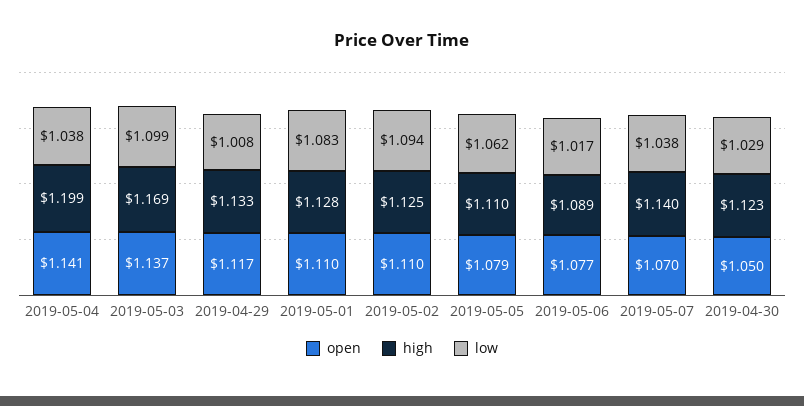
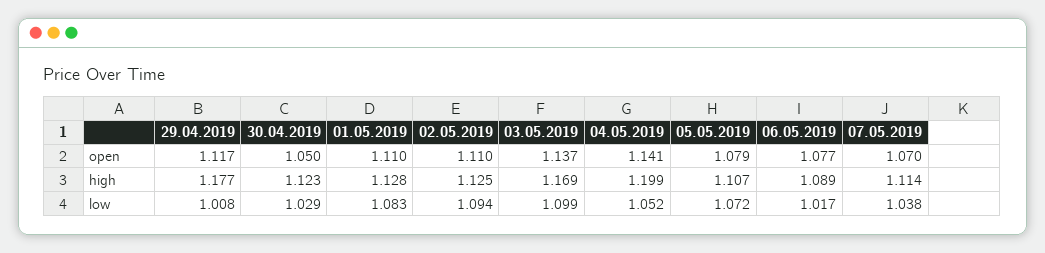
low, 2019-05-04: 1.038 -> 1.052
high, 2019-04-29: 1.133 -> 1.177
high, 2019-05-05: 1.11 -> 1.107
low, 2019-05-05: 1.062 -> 1.072
high, 2019-05-07: 1.14 -> 1.114

